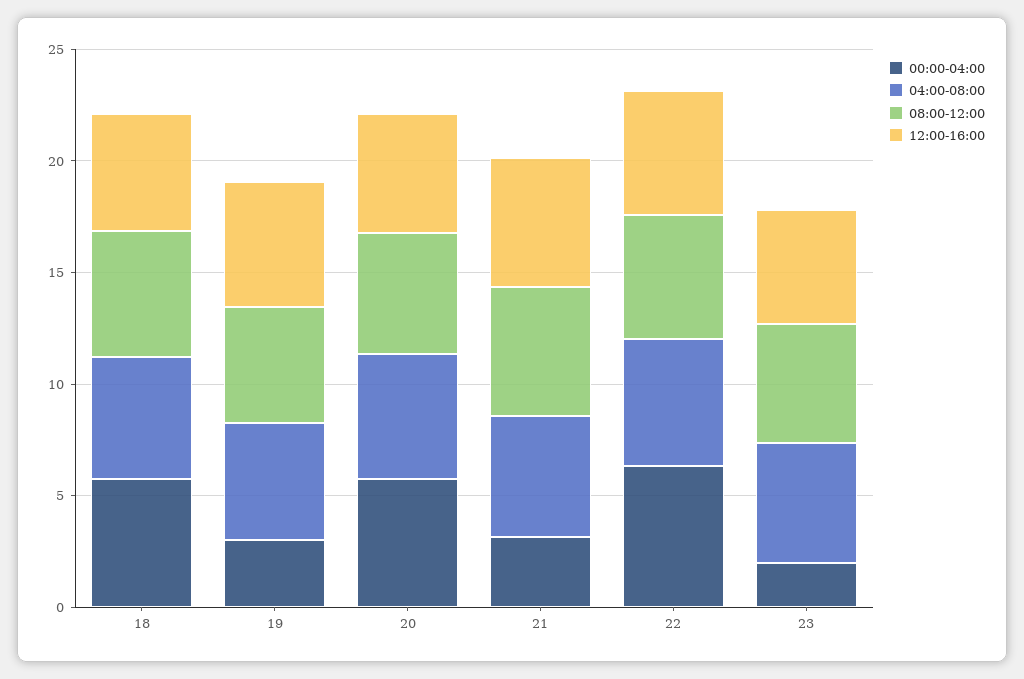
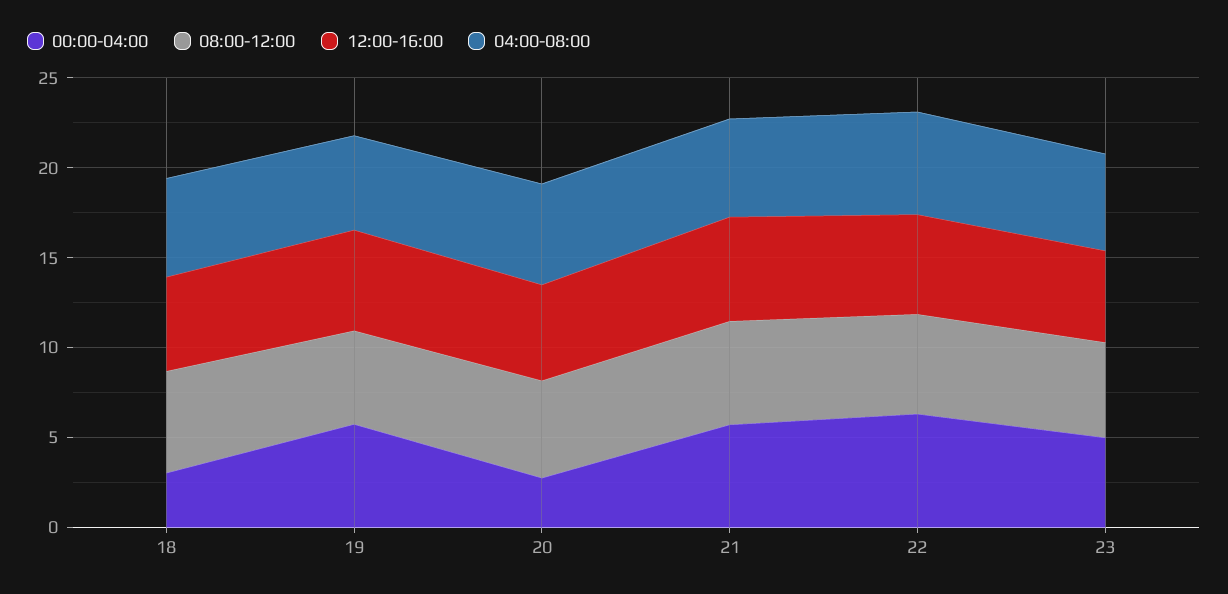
00:00-04:00, 18: 6 -> 3
00:00-04:00, 19: 3 -> 6
00:00-04:00, 20: 6 -> 3
00:00-04:00, 21: 3 -> 6
00:00-04:00, 23: 2 -> 5

